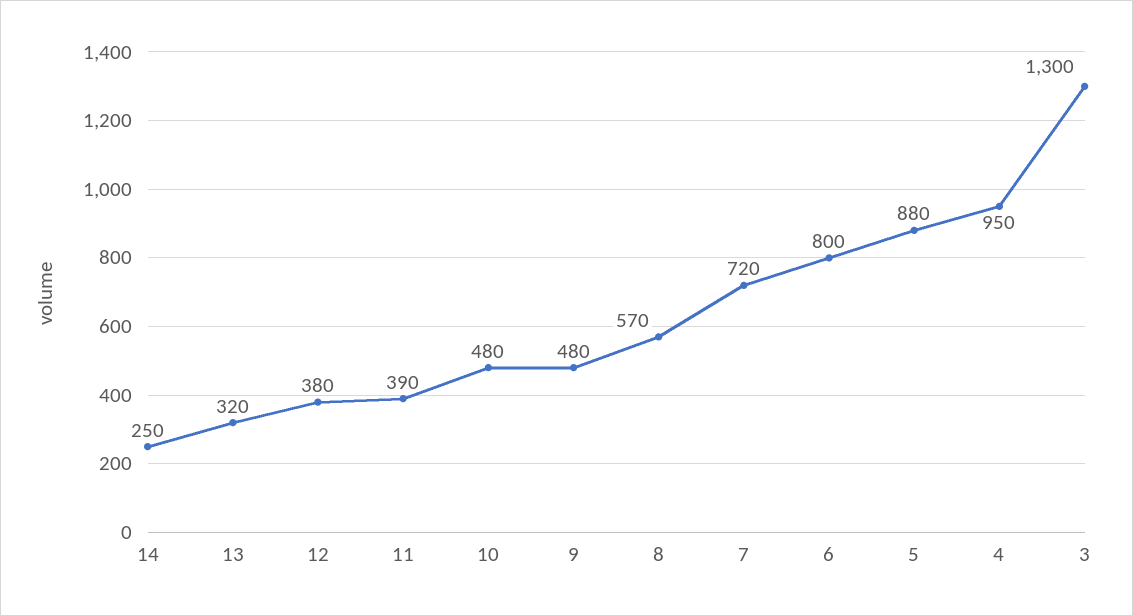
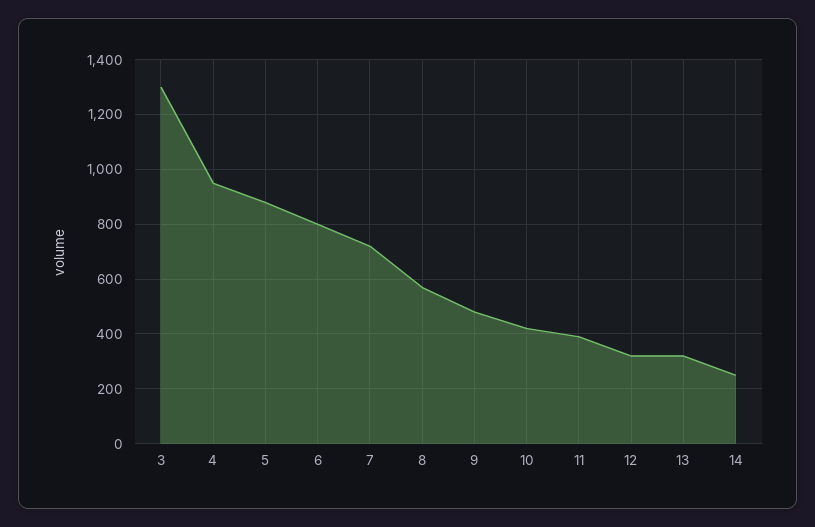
12: 380 -> 325
10: 480 -> 425

